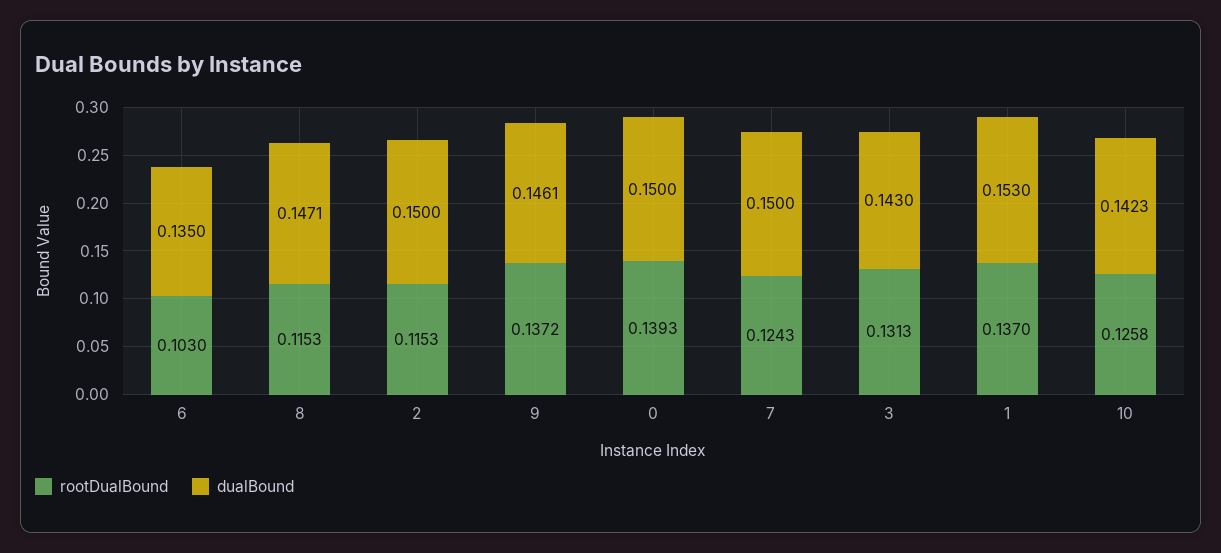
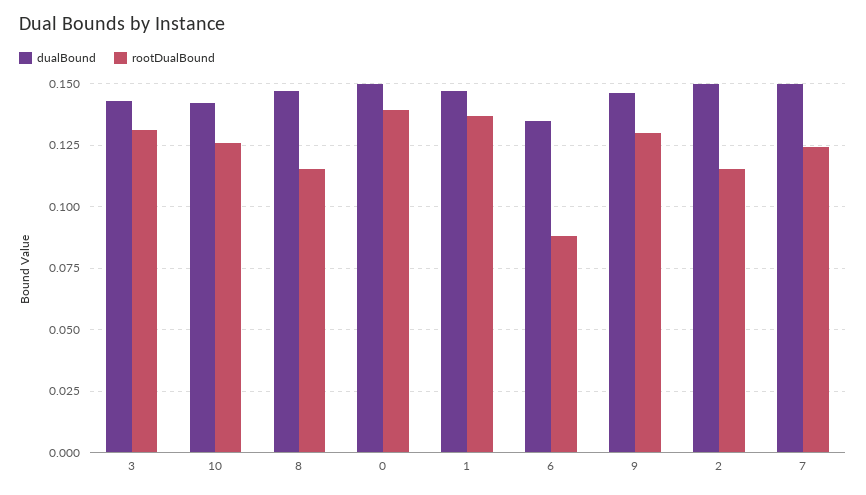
rootDualBound, 6: 0.103 -> 0.0875
rootDualBound, 9: 0.1372 -> 0.13
dualBound, 1: 0.153 -> 0.1475

